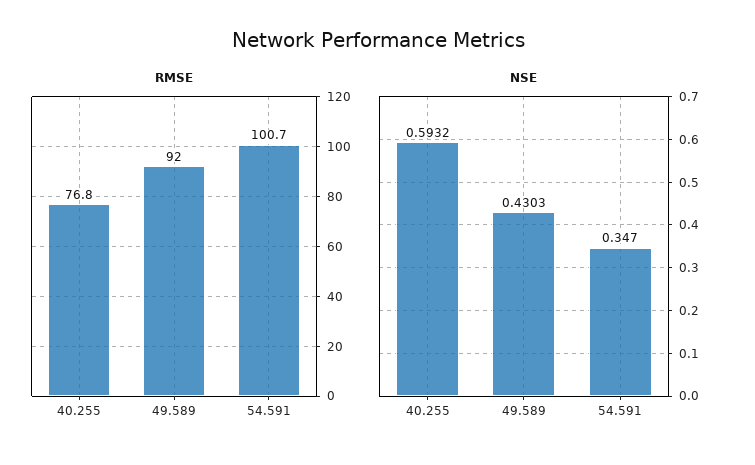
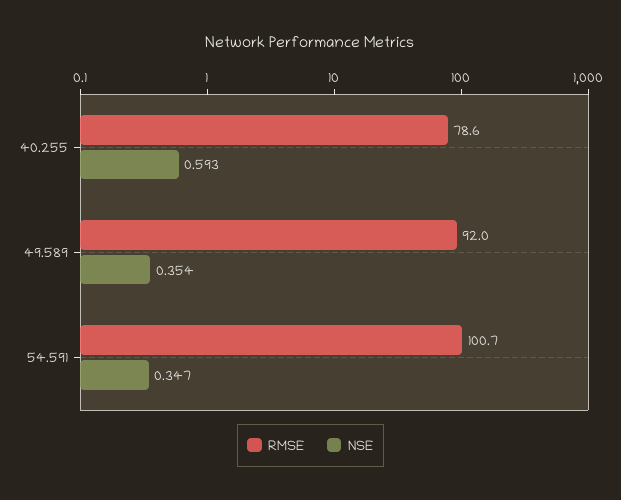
RMSE, 40.255: 76.8 -> 78.6
NSE, 49.589: 0.4303 -> 0.354

